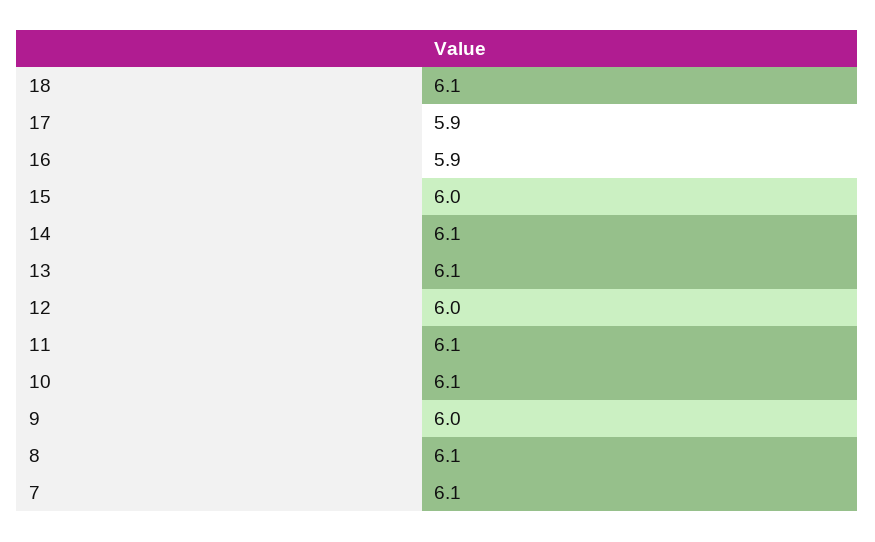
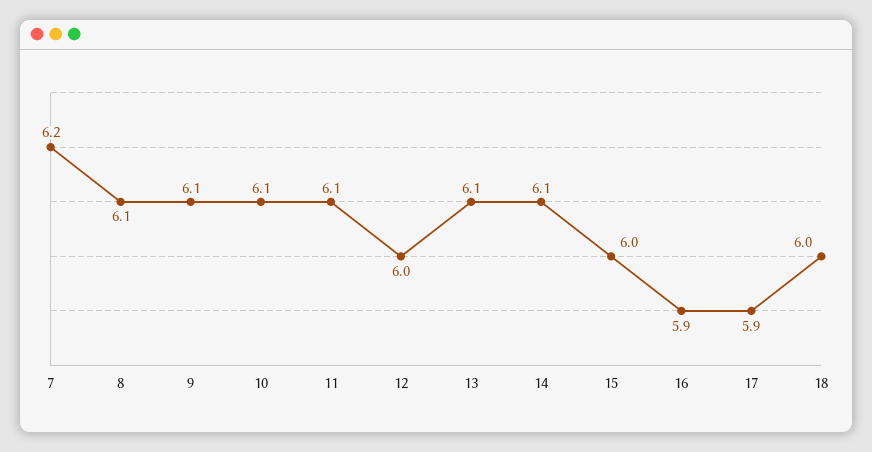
18: 6.1 -> 6
9: 6 -> 6.1
7: 6.1 -> 6.2

